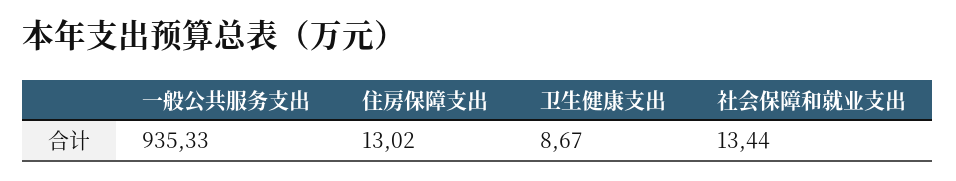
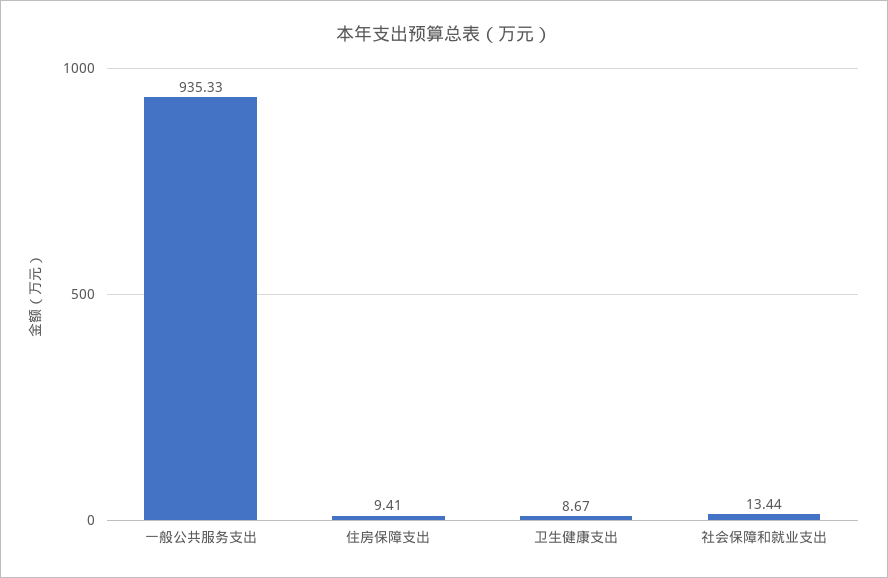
住房保障支出: 13.02 -> 9.41

